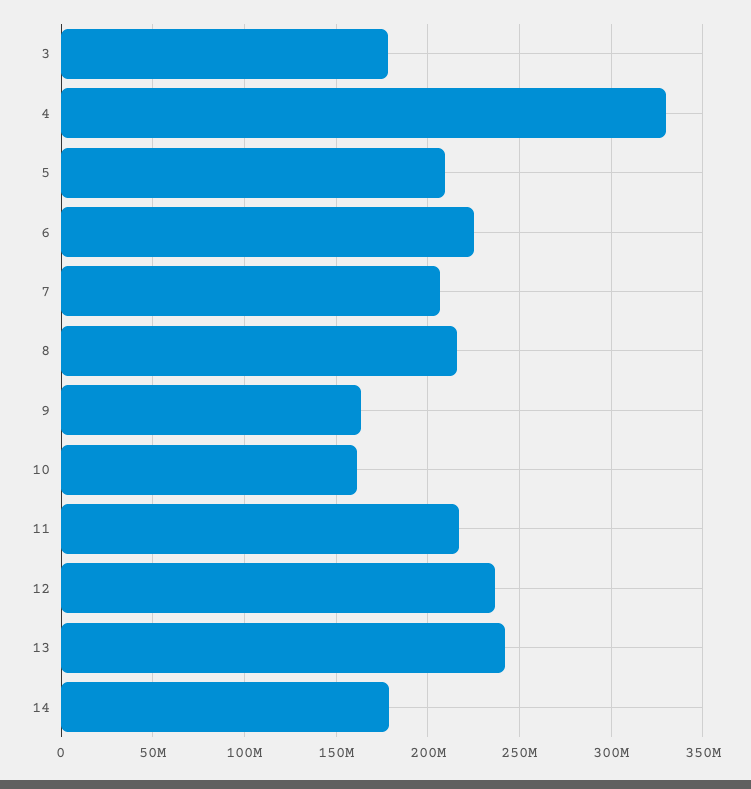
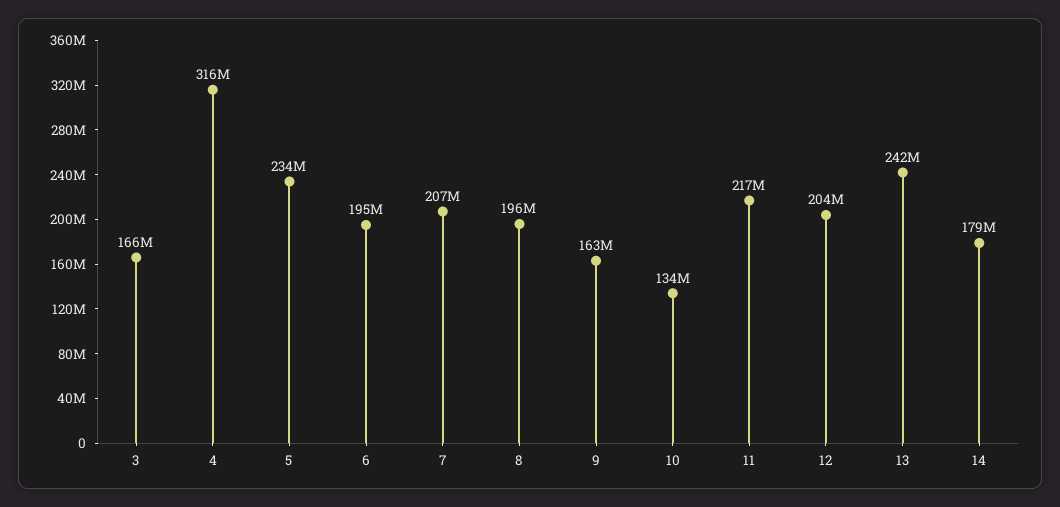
3: 180000000 -> 166000000
4: 330000000 -> 316000000
5: 210000000 -> 234000000
6: 225000000 -> 195000000
8: 215000000 -> 196000000
10: 160000000 -> 134000000
12: 235000000 -> 204000000

